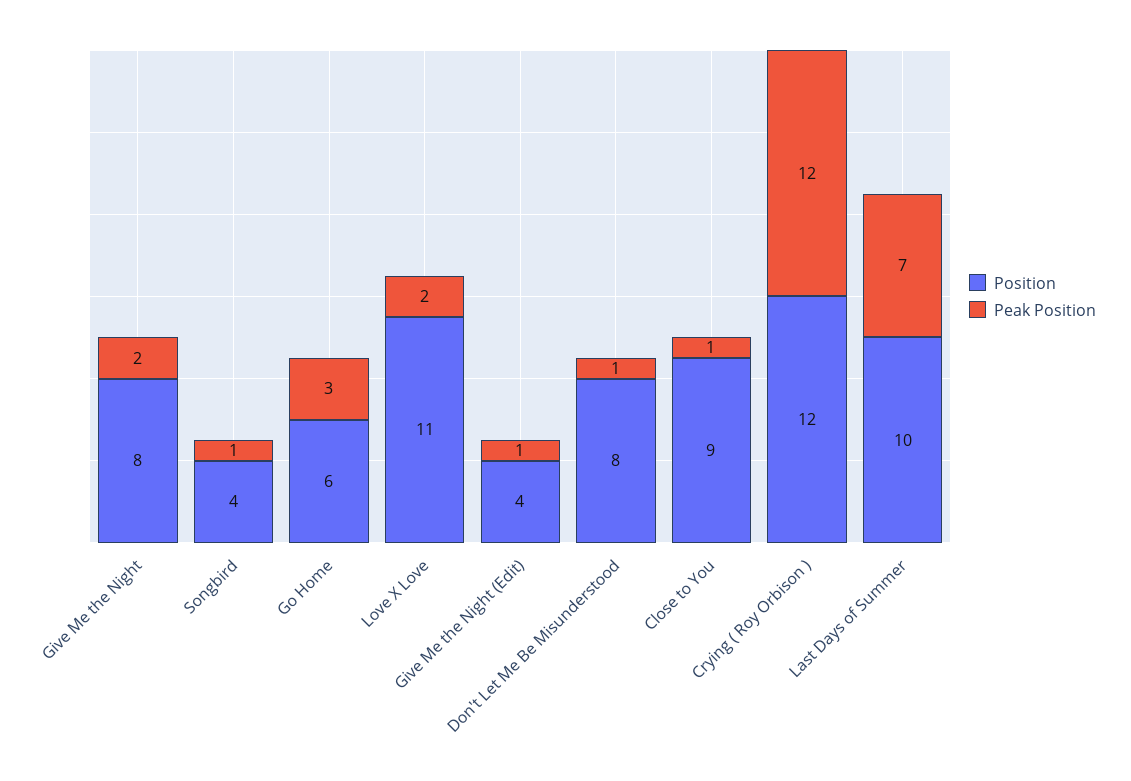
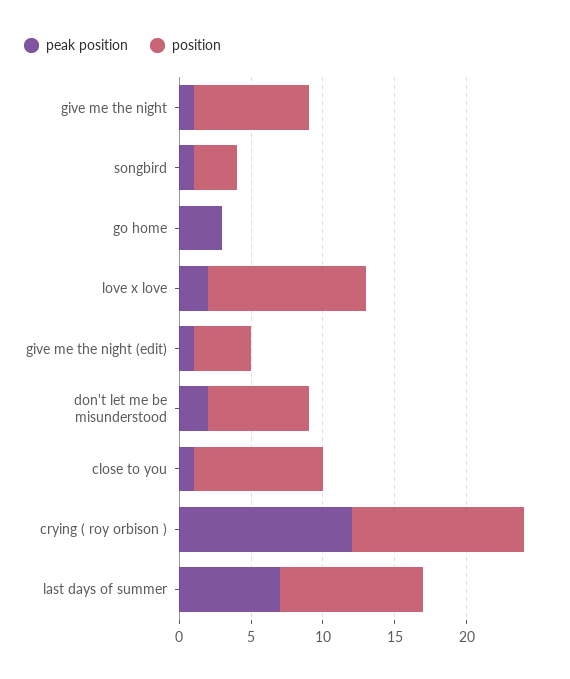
Peak Position, Give Me the Night: 2 -> 1
Position, Songbird: 4 -> 3
Position, Go Home: 6 -> 0
Position, Don't Let Me Be Misunderstood: 8 -> 7
Peak Position, Don't Let Me Be Misunderstood: 1 -> 2

